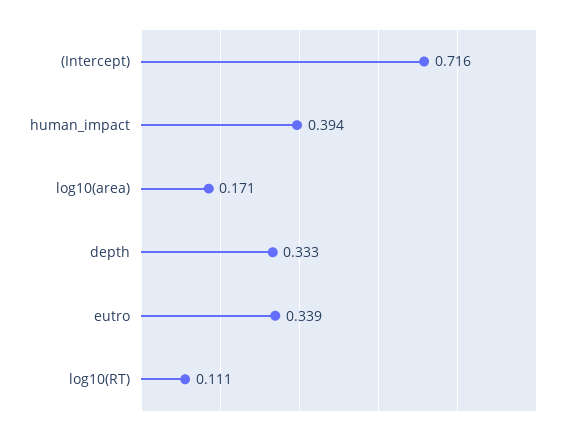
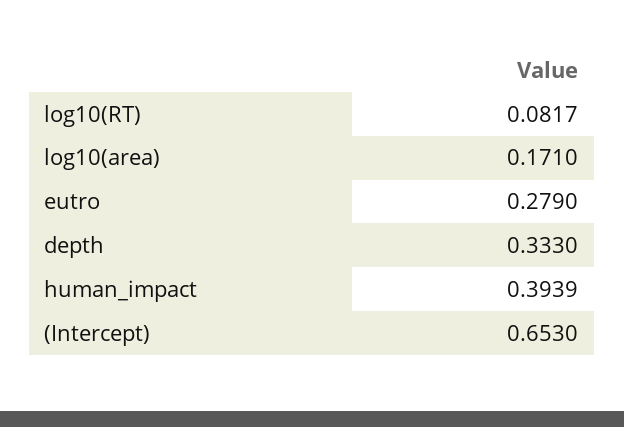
(Intercept): 0.716 -> 0.653
eutro: 0.339 -> 0.279
log10(RT): 0.111 -> 0.0817

